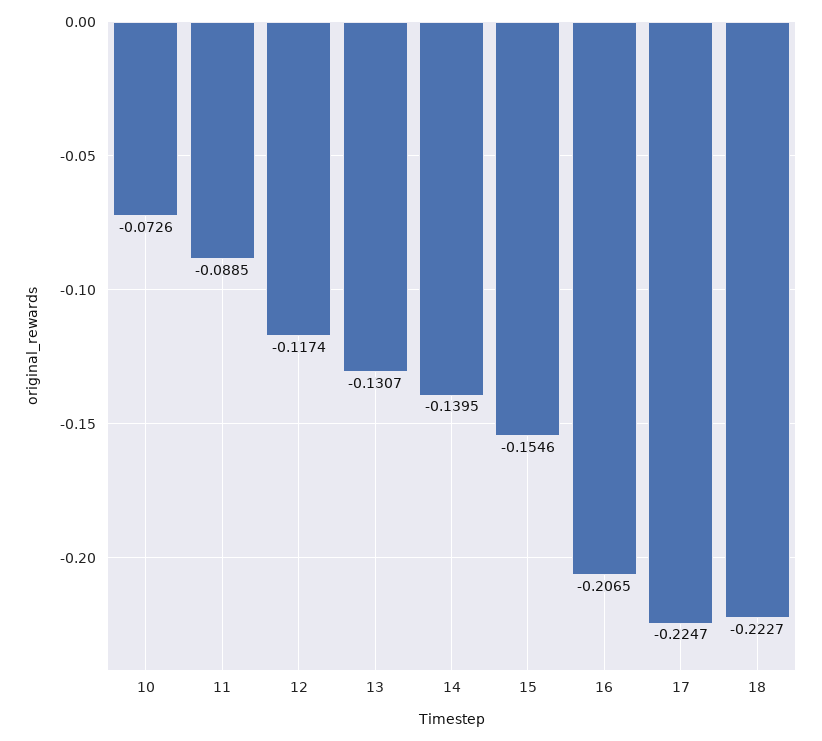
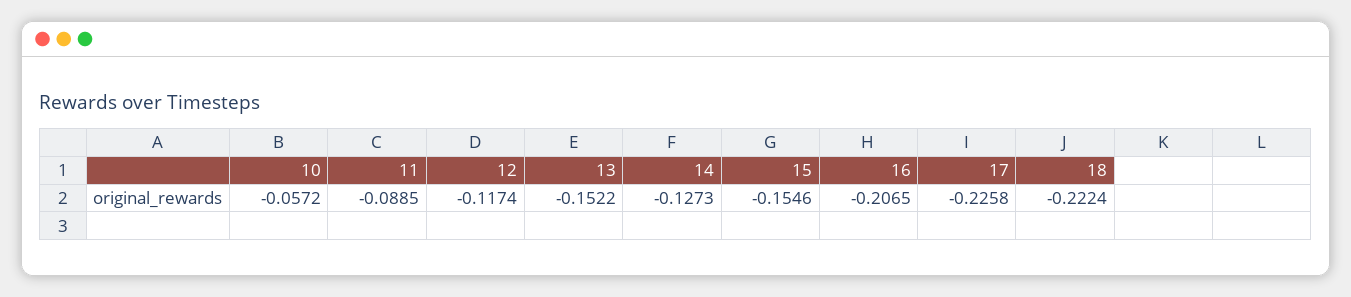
10: -0.0726 -> -0.0572
13: -0.1307 -> -0.1522
14: -0.1395 -> -0.1273
17: -0.2247 -> -0.2258
18: -0.2227 -> -0.2224

